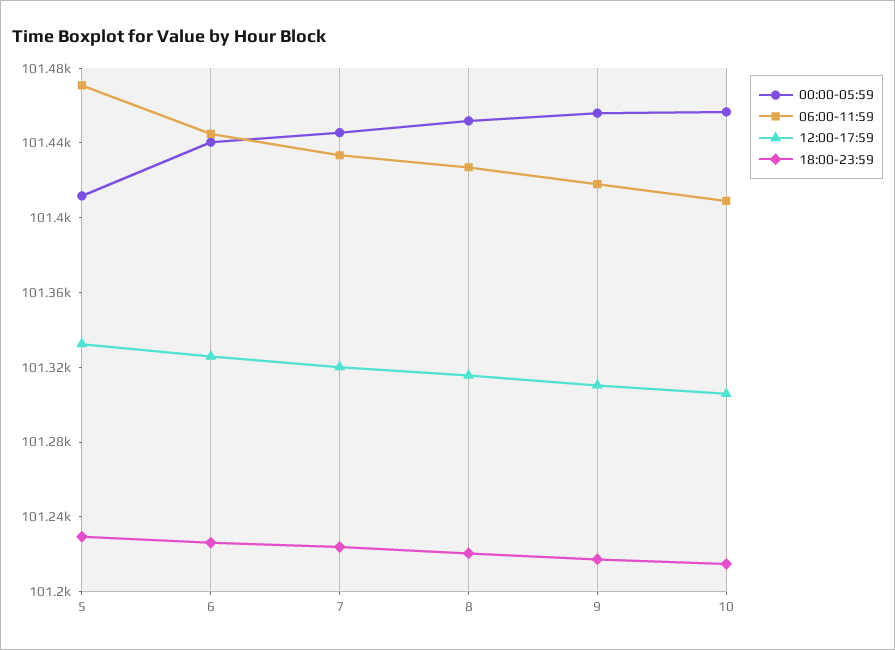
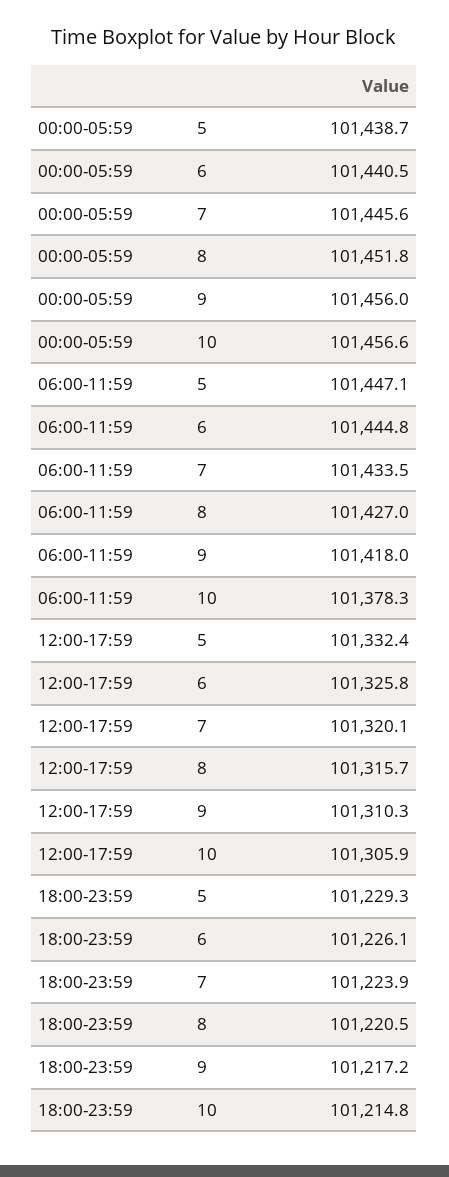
00:00-05:59, 5: 101410 -> 101438.7
06:00-11:59, 5: 101470 -> 101447.1
06:00-11:59, 10: 101410 -> 101378.3

